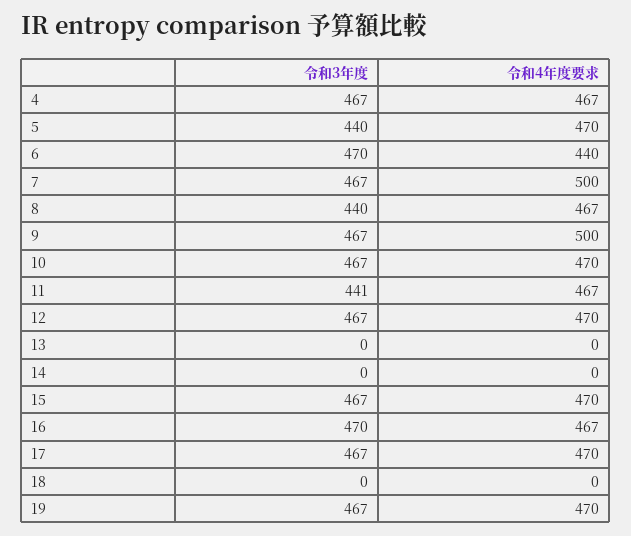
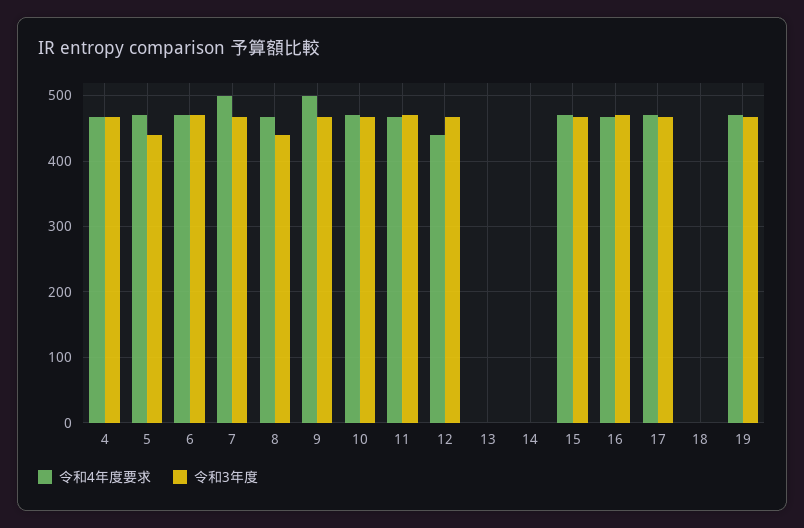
令和4年度要求, 6: 440 -> 470
令和3年度, 11: 441 -> 470
令和4年度要求, 12: 470 -> 440

